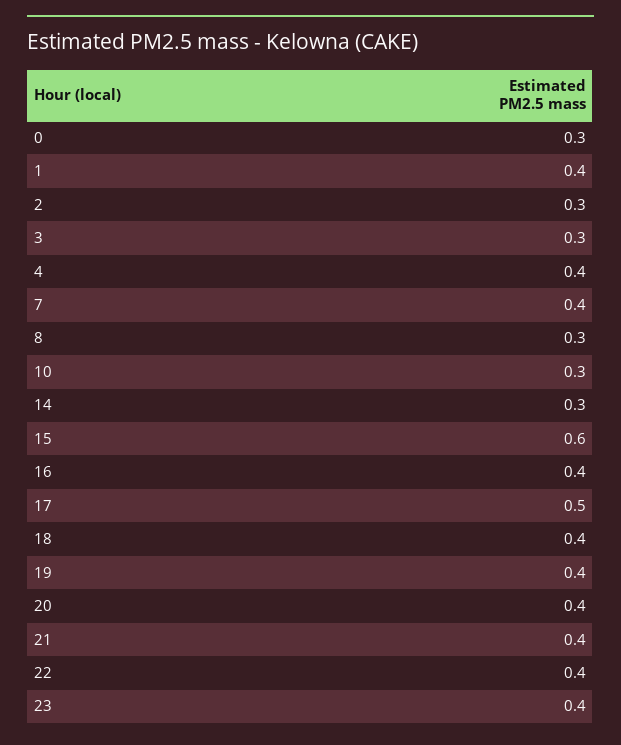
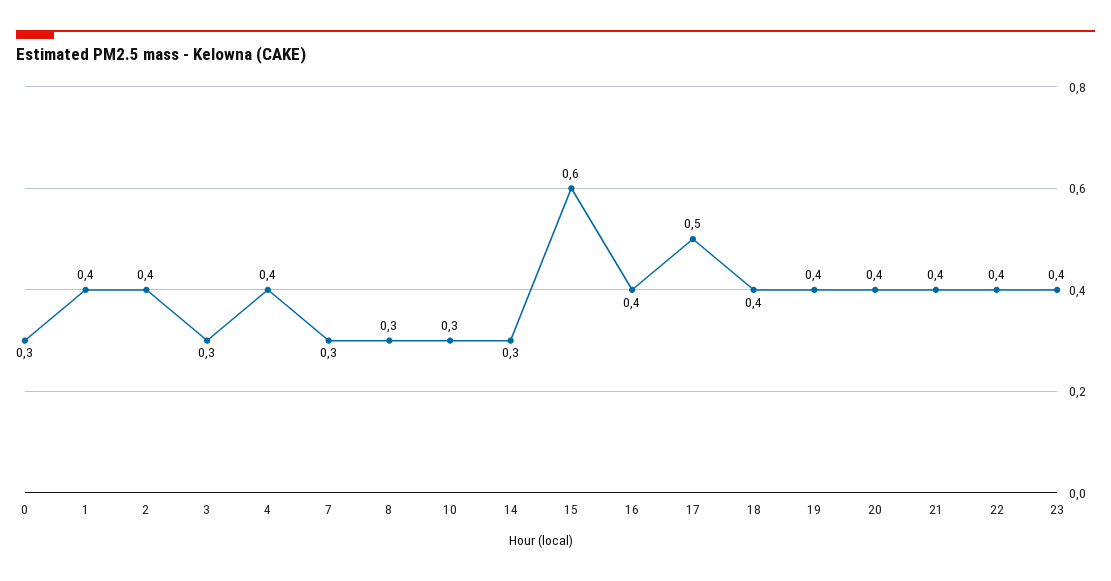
2: 0.3 -> 0.4
7: 0.4 -> 0.3

